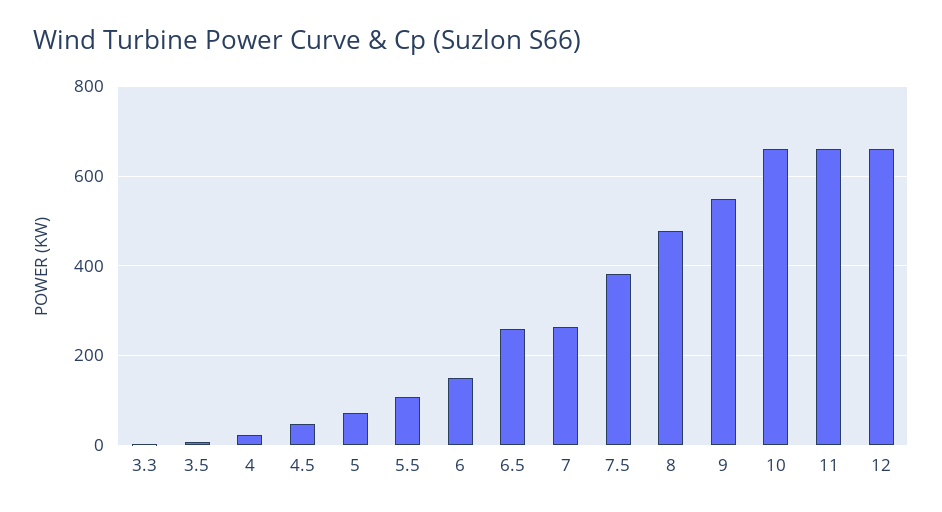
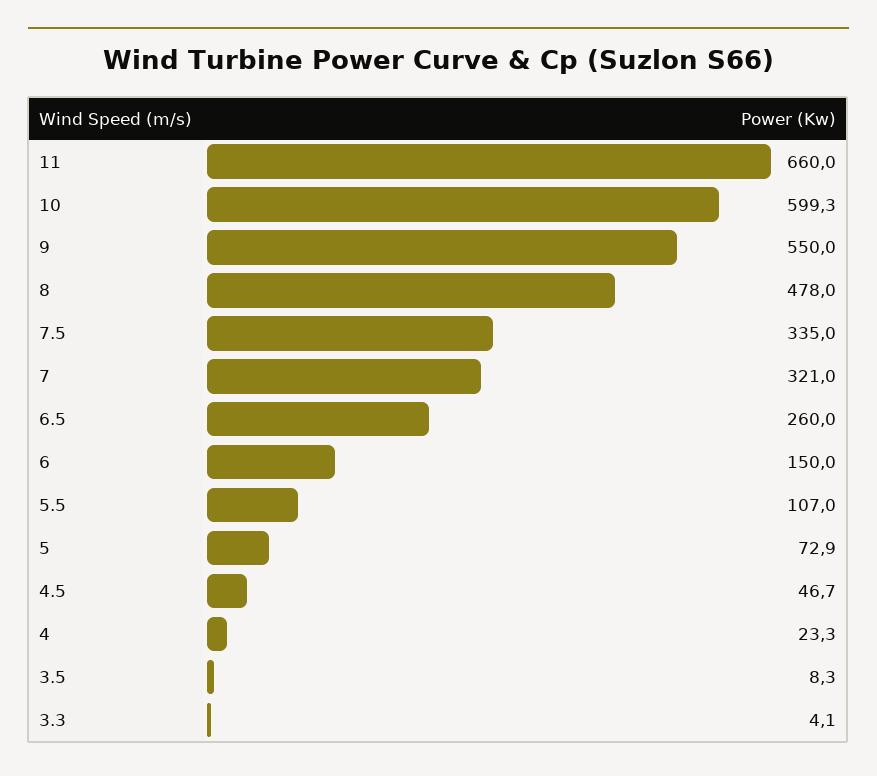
7: 260 -> 321
7.5: 380 -> 335
10: 660 -> 599.3
12: 660 -> none

